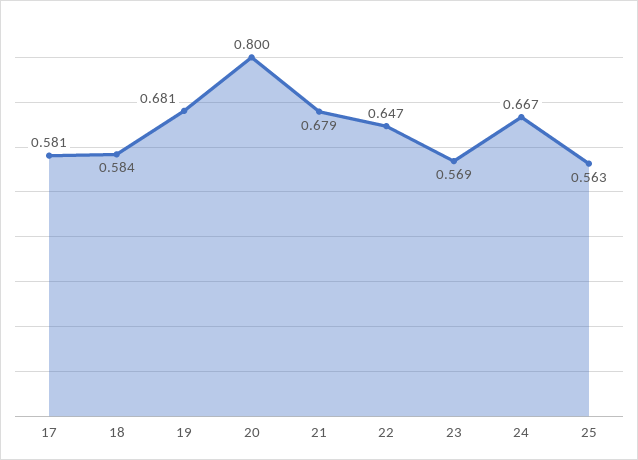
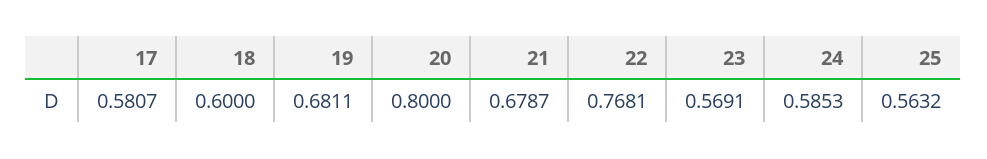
18: 0.584 -> 0.6
22: 0.647 -> 0.7681
24: 0.667 -> 0.5853

